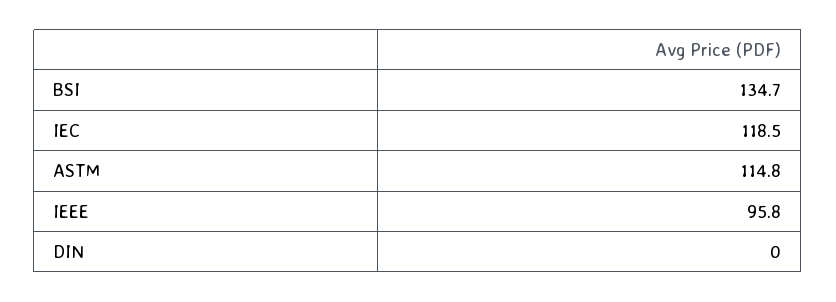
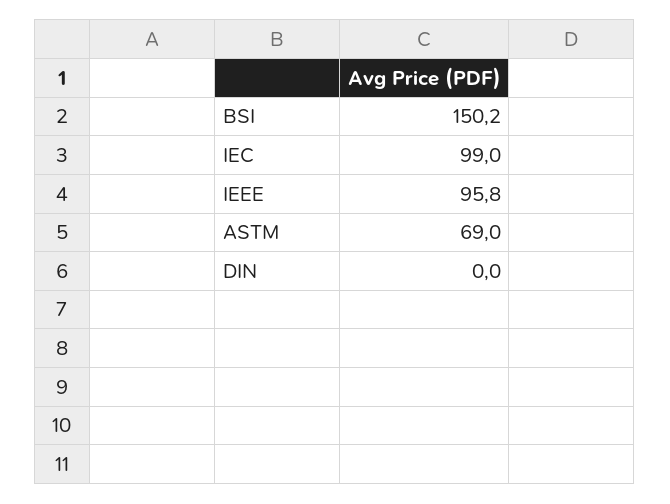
BSI: 134.7 -> 150.2
IEC: 118.5 -> 99
ASTM: 114.8 -> 69

